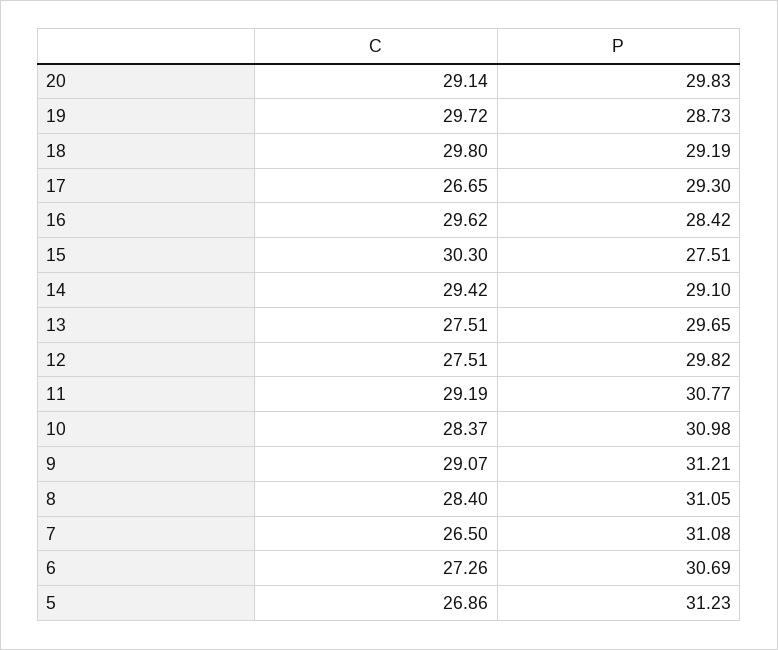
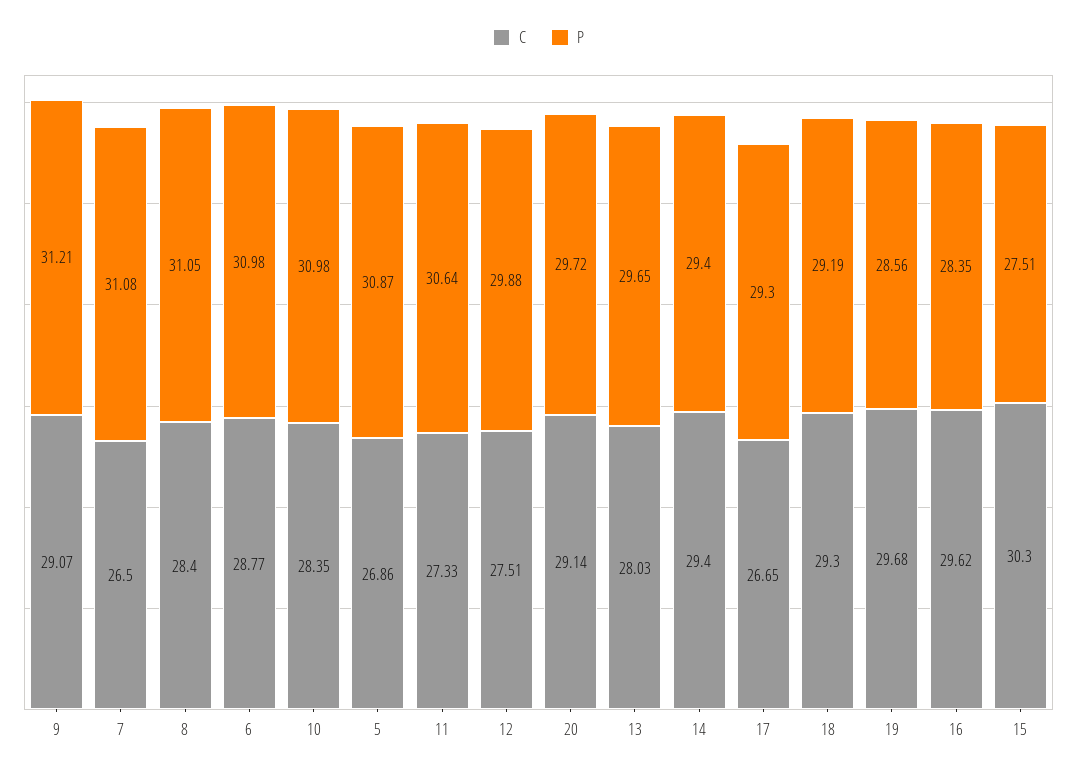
P, 20: 29.83 -> 29.72
C, 19: 29.72 -> 29.68
P, 19: 28.73 -> 28.56
C, 18: 29.8 -> 29.3
P, 16: 28.42 -> 28.35
C, 14: 29.42 -> 29.4
P, 14: 29.1 -> 29.4
C, 13: 27.51 -> 28.03
P, 12: 29.82 -> 29.88
C, 11: 29.19 -> 27.33
P, 11: 30.77 -> 30.64
C, 10: 28.37 -> 28.35
C, 6: 27.26 -> 28.77
P, 6: 30.69 -> 30.98
P, 5: 31.23 -> 30.87

